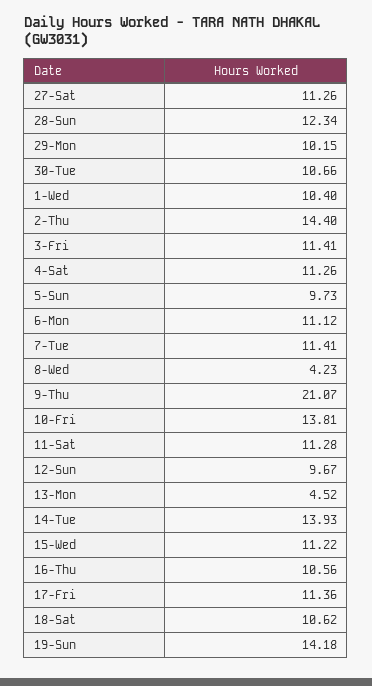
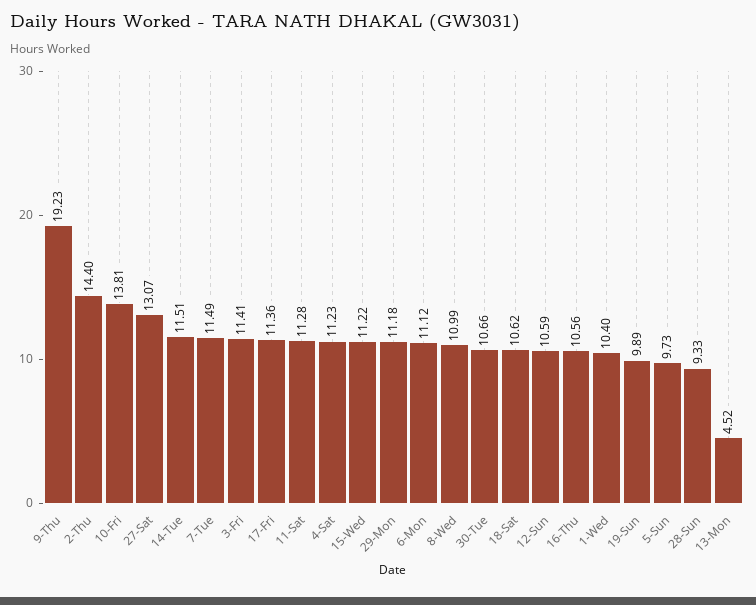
27-Sat: 11.26 -> 13.07
28-Sun: 12.34 -> 9.33
29-Mon: 10.15 -> 11.18
4-Sat: 11.26 -> 11.23
7-Tue: 11.41 -> 11.49
8-Wed: 4.23 -> 10.99
9-Thu: 21.07 -> 19.23
12-Sun: 9.67 -> 10.59
14-Tue: 13.93 -> 11.51
19-Sun: 14.18 -> 9.89

